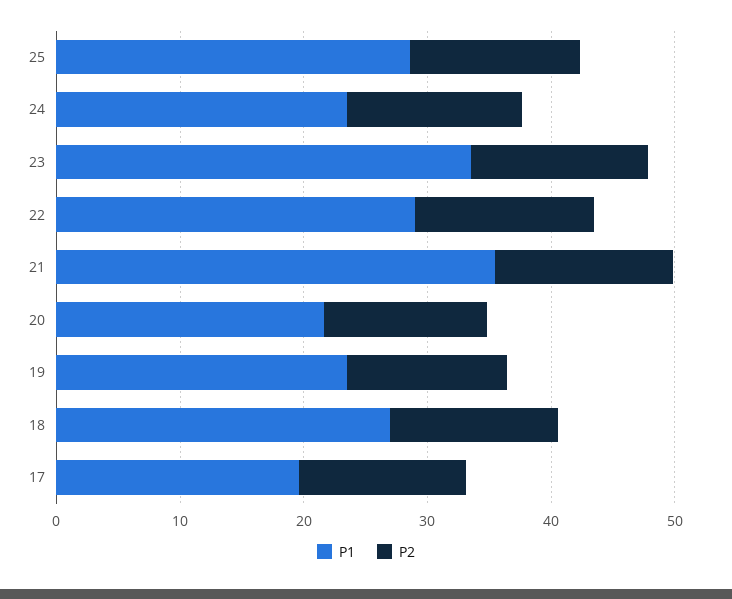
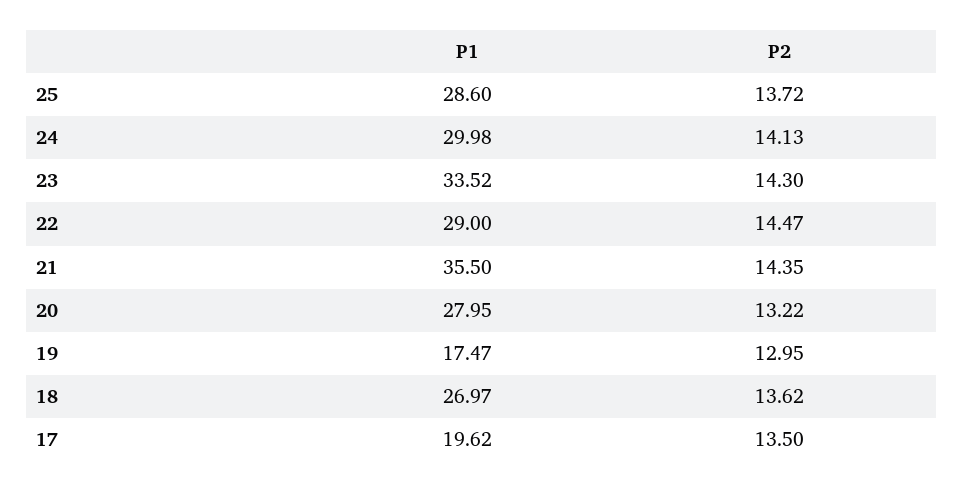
P1, 24: 24 -> 29.98
P1, 20: 22 -> 27.95
P1, 19: 24 -> 17.47

